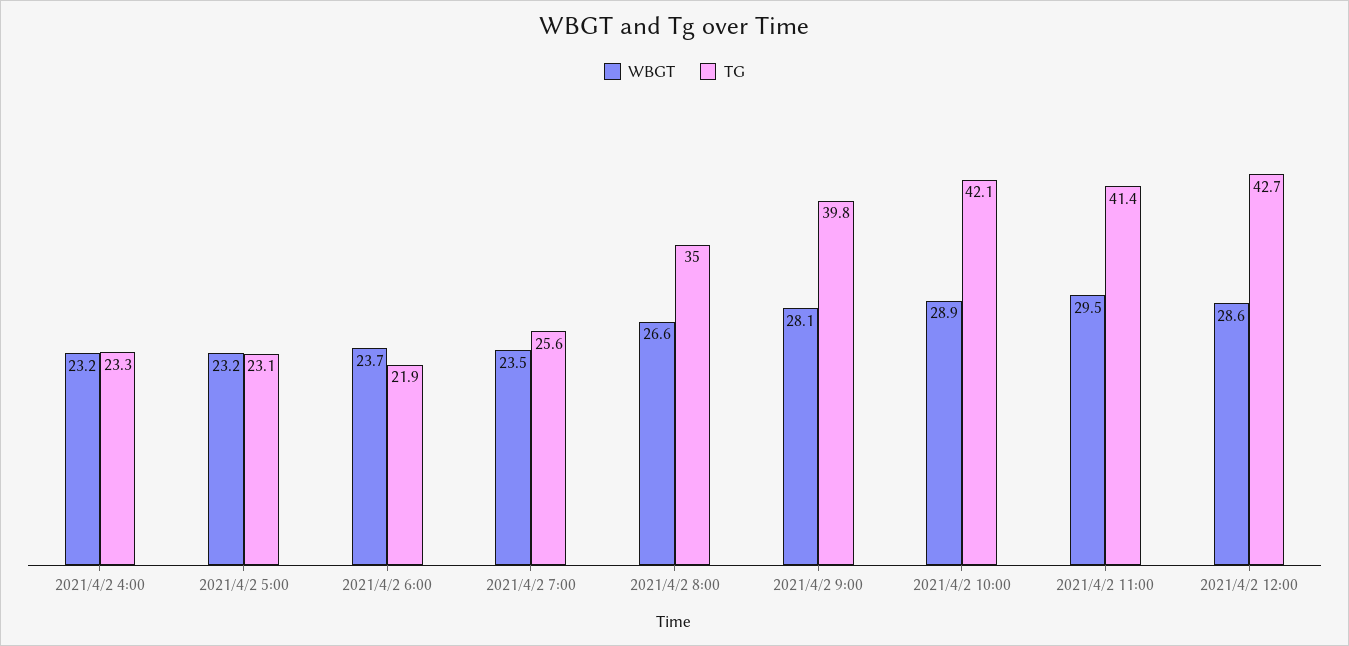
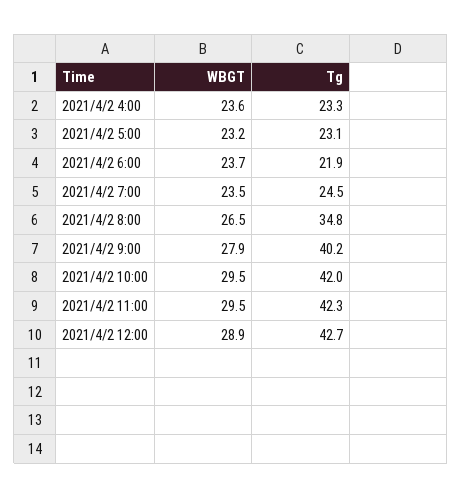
WBGT, 2021/4/2 4:00: 23.2 -> 23.6
TG, 2021/4/2 7:00: 25.6 -> 24.5
WBGT, 2021/4/2 8:00: 26.6 -> 26.5
TG, 2021/4/2 8:00: 35 -> 34.8
WBGT, 2021/4/2 9:00: 28.1 -> 27.9
TG, 2021/4/2 9:00: 39.8 -> 40.2
WBGT, 2021/4/2 10:00: 28.9 -> 29.5
TG, 2021/4/2 10:00: 42.1 -> 42
TG, 2021/4/2 11:00: 41.4 -> 42.3
WBGT, 2021/4/2 12:00: 28.6 -> 28.9

